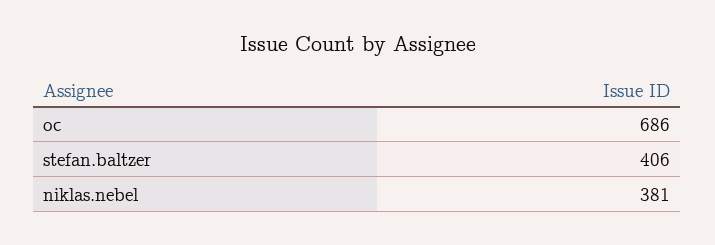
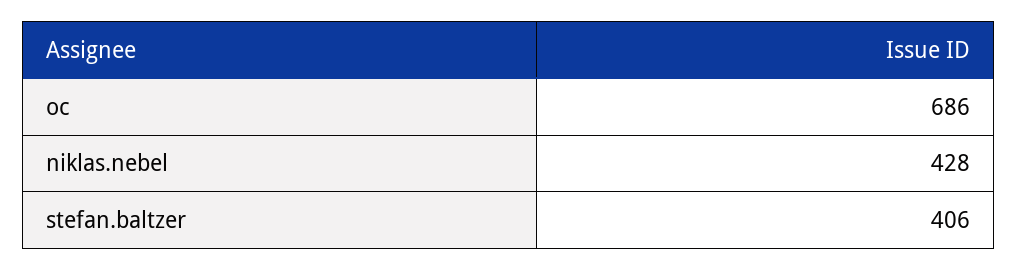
niklas.nebel: 381 -> 428

